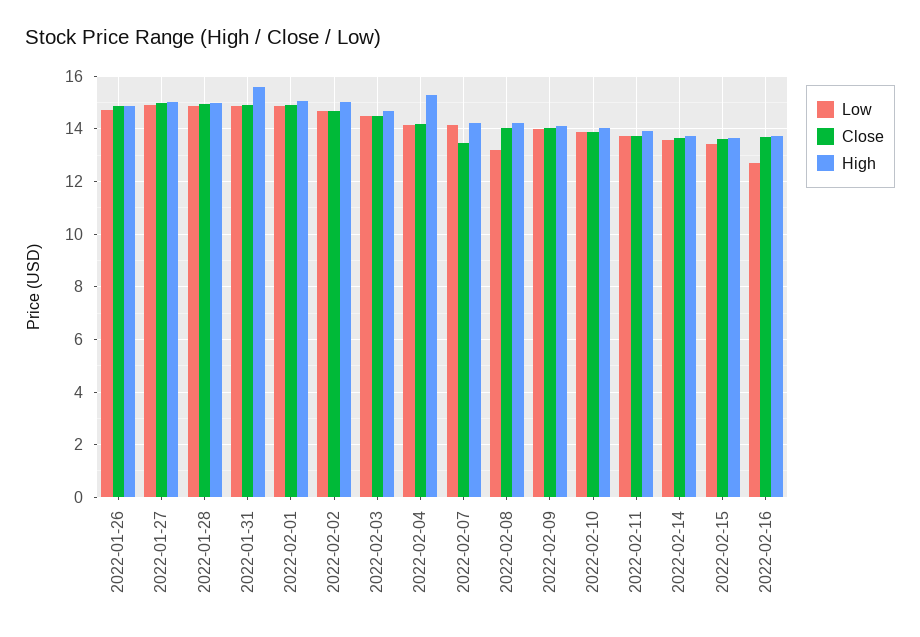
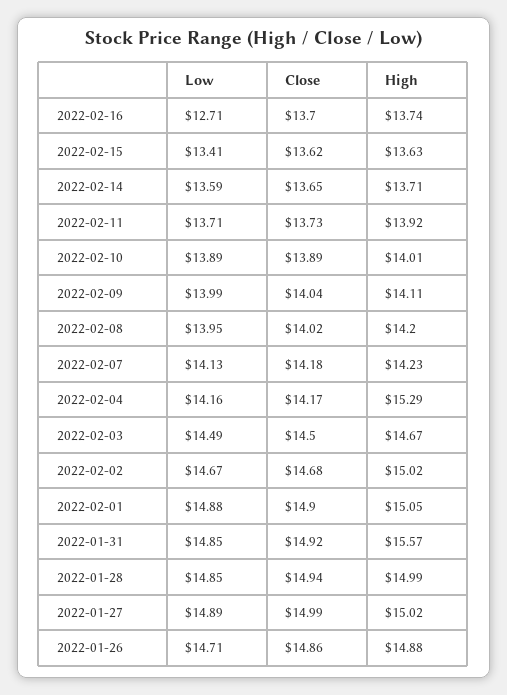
Close, 2022-02-07: 13.5 -> 14.18
Low, 2022-02-08: 13.25 -> 13.95

